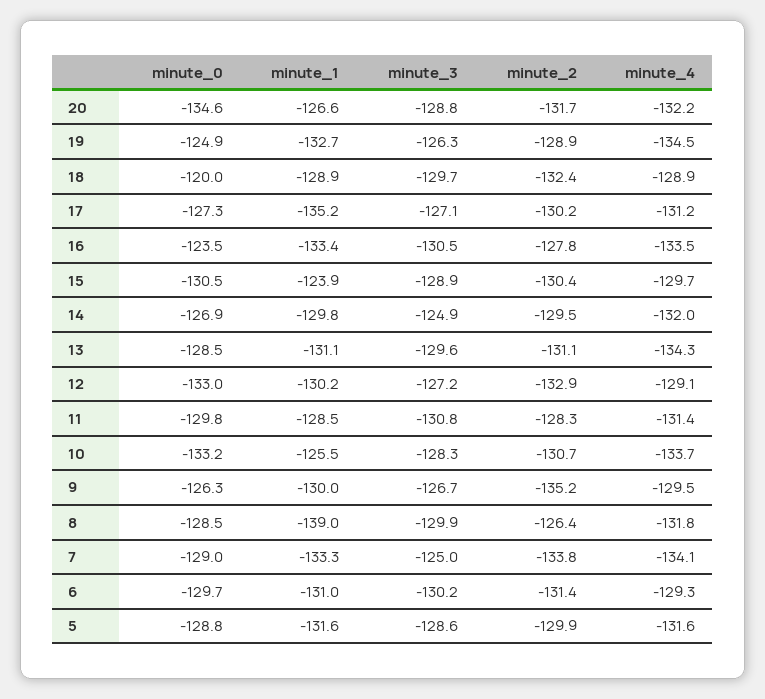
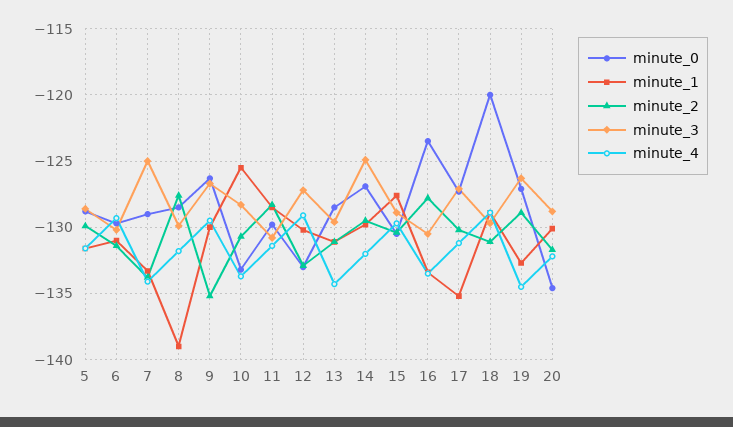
minute_1, 20: -126.6 -> -130
minute_0, 19: -124.9 -> -127
minute_2, 18: -132.4 -> -131
minute_1, 15: -123.9 -> -127.5
minute_2, 8: -126.4 -> -127.5

